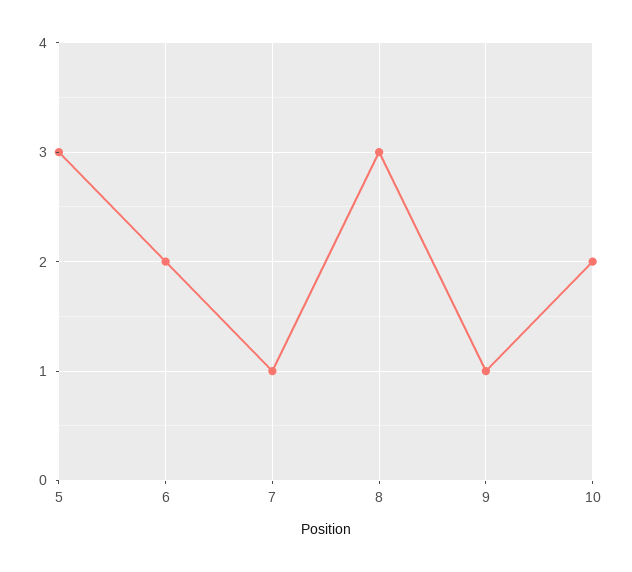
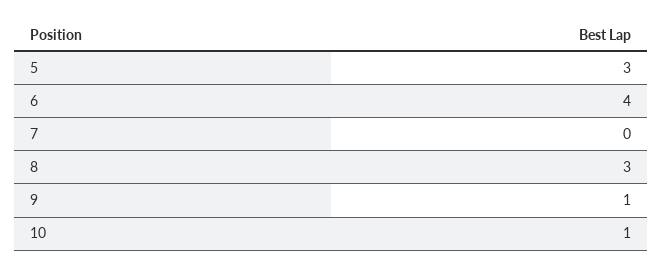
6: 2 -> 4
7: 1 -> 0
10: 2 -> 1

